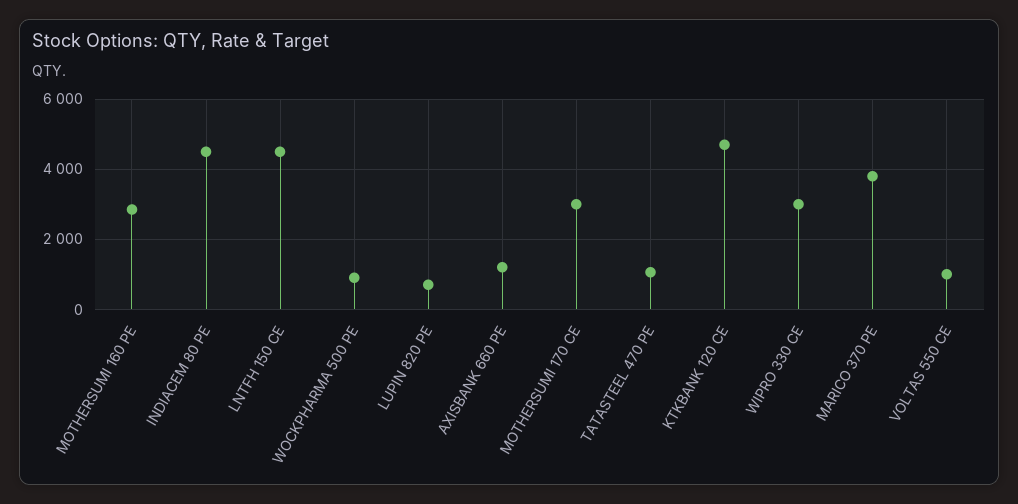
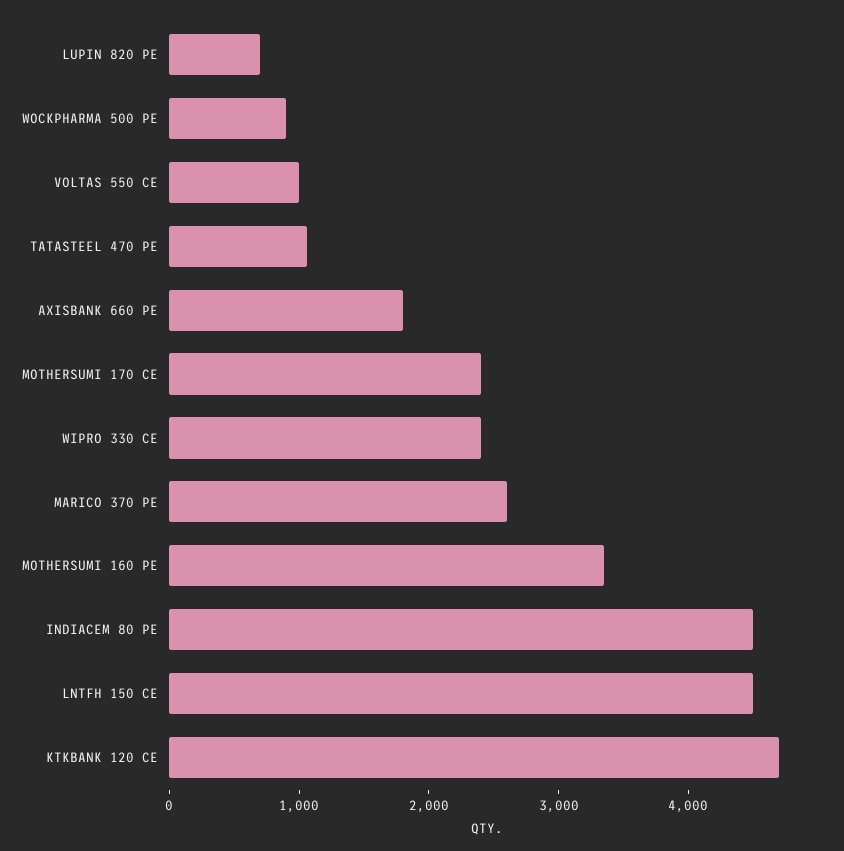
MOTHERSUMI 160 PE: 2800 -> 3400
AXISBANK 660 PE: 1200 -> 1800
MOTHERSUMI 170 CE: 3000 -> 2400
WIPRO 330 CE: 3000 -> 2400
MARICO 370 PE: 3800 -> 2600

